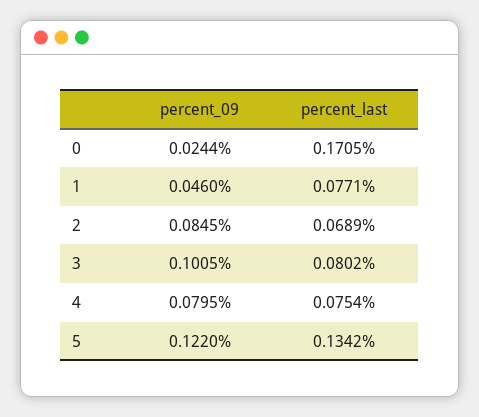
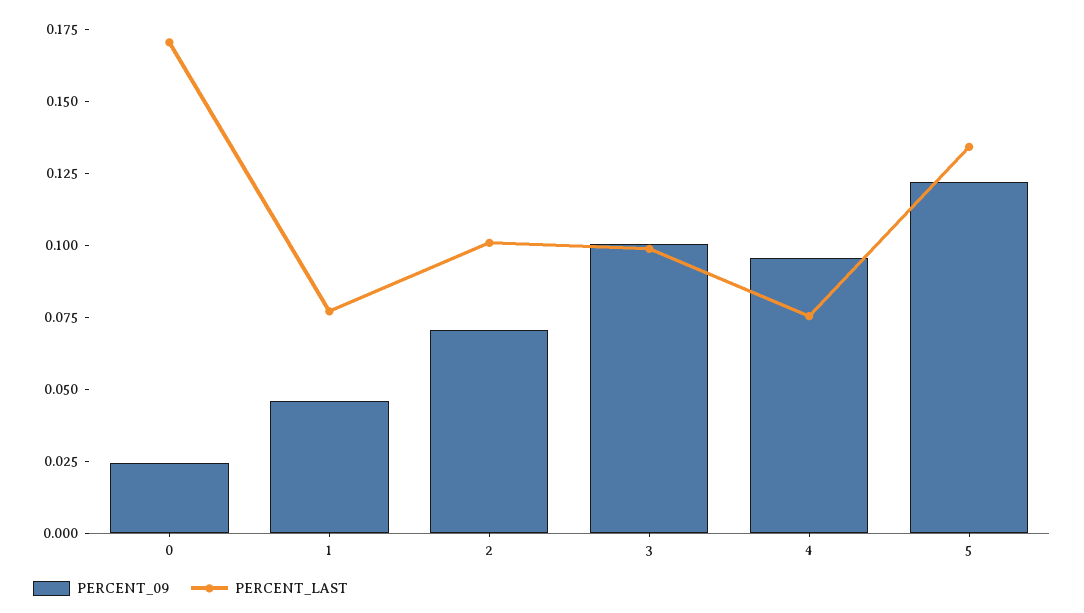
percent_09, 2: 0.0845 -> 0.07
percent_last, 2: 0.0689 -> 0.1
percent_last, 3: 0.0802 -> 0.1
percent_09, 4: 0.0795 -> 0.095

